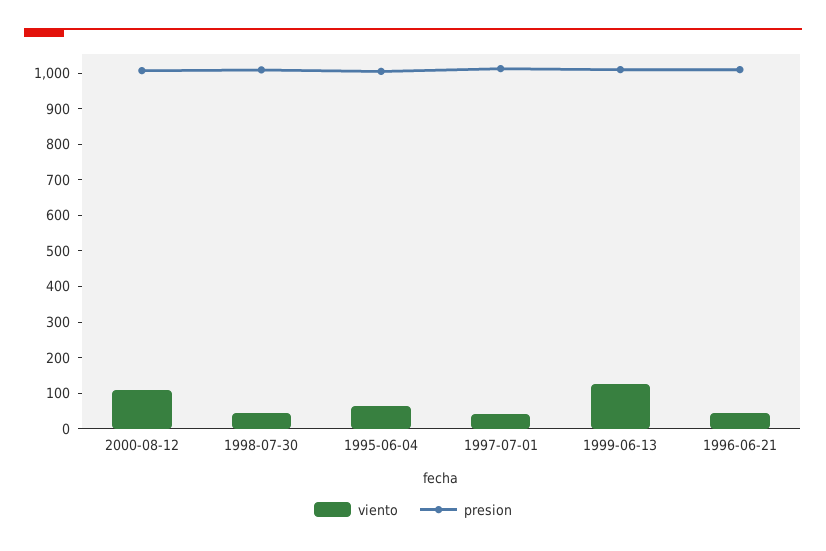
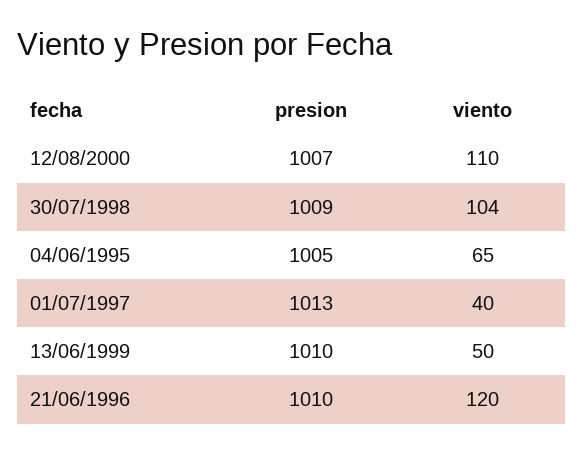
viento, 1998-07-30: 50 -> 104
viento, 1999-06-13: 125 -> 50
viento, 1996-06-21: 50 -> 120

